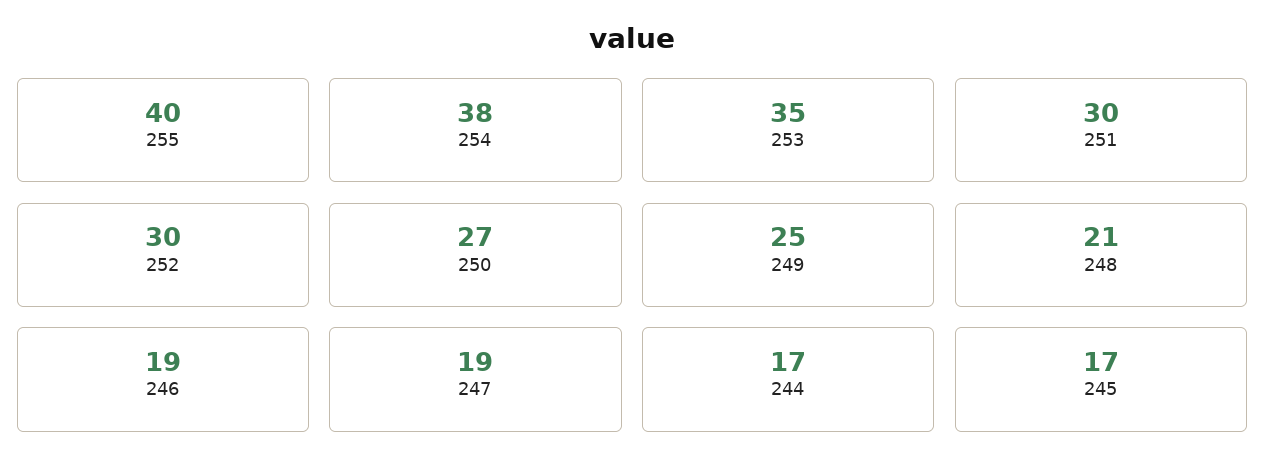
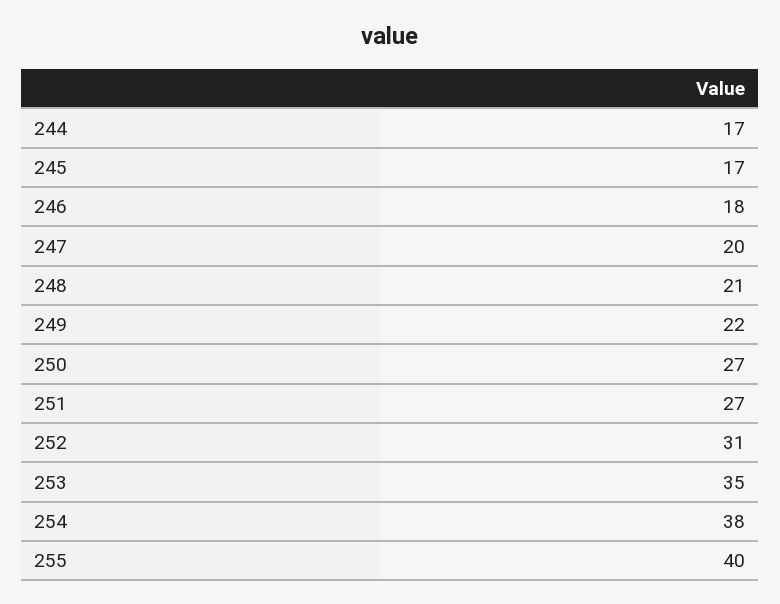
251: 30 -> 27
252: 30 -> 31
249: 25 -> 22
246: 19 -> 18
247: 19 -> 20

